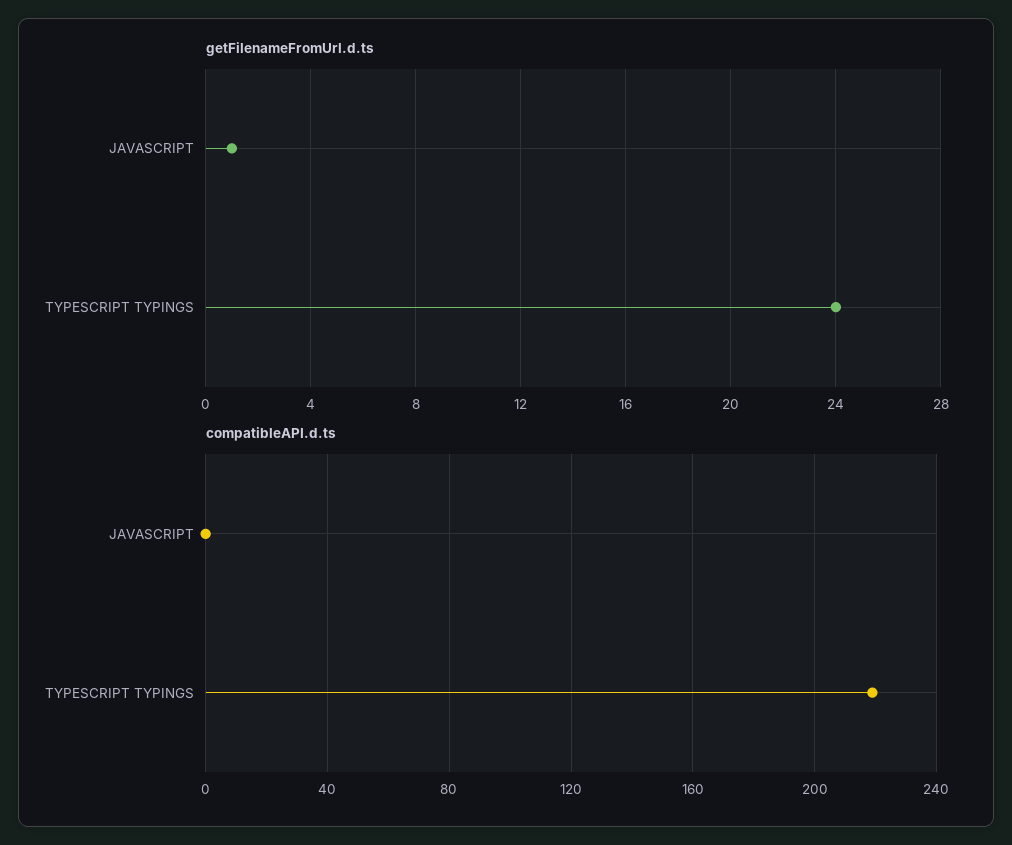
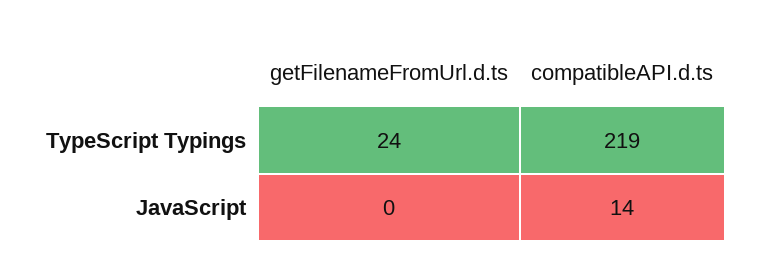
getFilenameFromUrl.d.ts, JAVASCRIPT: 1 -> 0
compatibleAPI.d.ts, JAVASCRIPT: 0 -> 14

